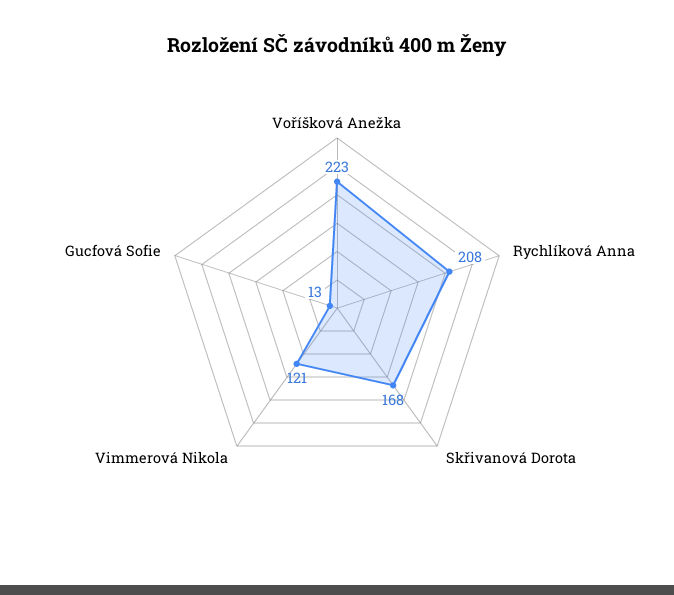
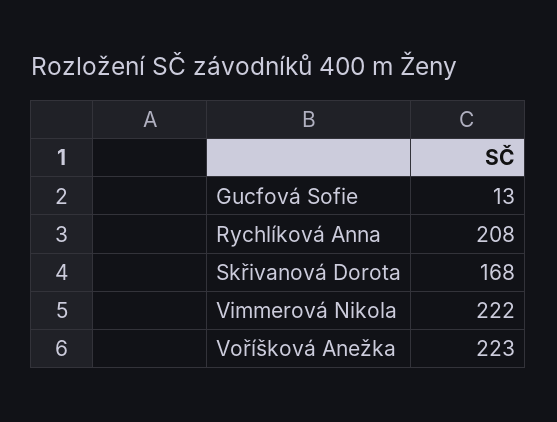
Vimmerová Nikola: 121 -> 222

